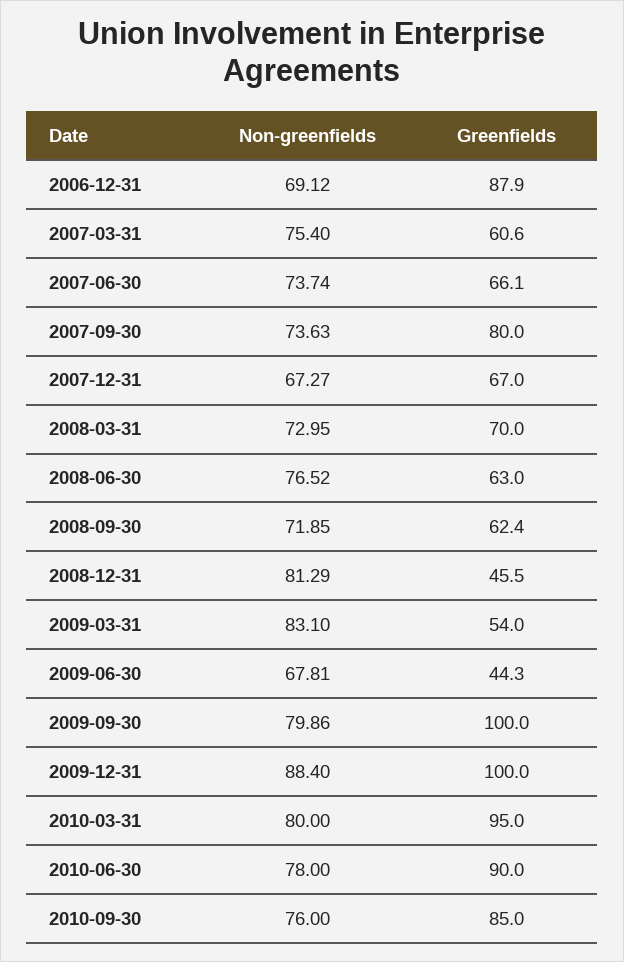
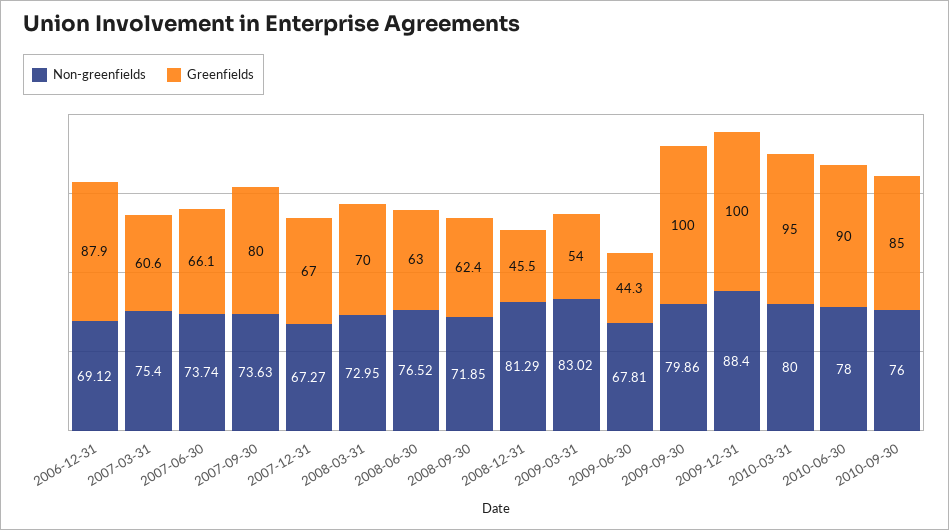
Non-greenfields, 2009-03-31: 83.1 -> 83.02

